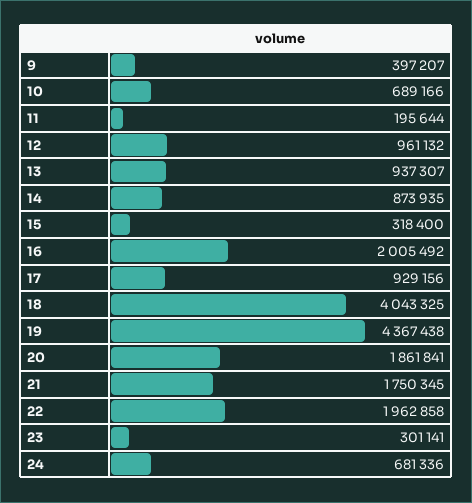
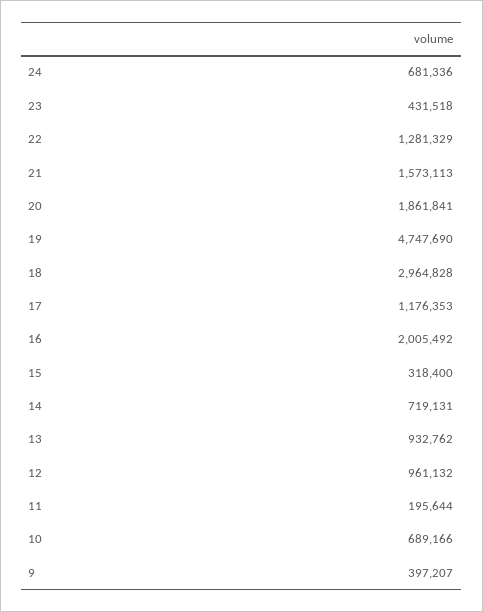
13: 937307 -> 932762
14: 873935 -> 719131
17: 929156 -> 1176353
18: 4043325 -> 2964828
19: 4367438 -> 4747690
21: 1750345 -> 1573113
22: 1962858 -> 1281329
23: 301141 -> 431518

